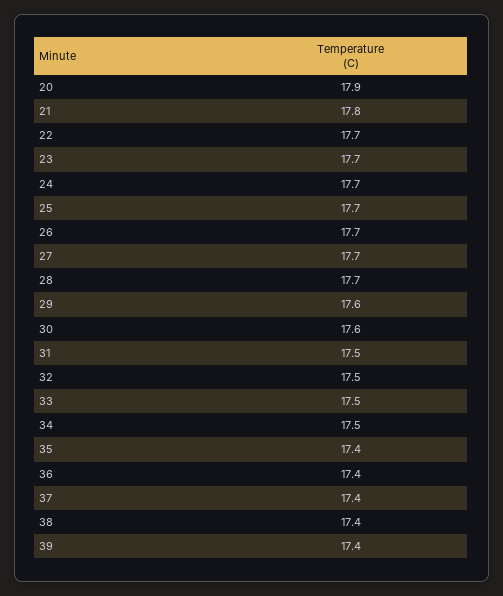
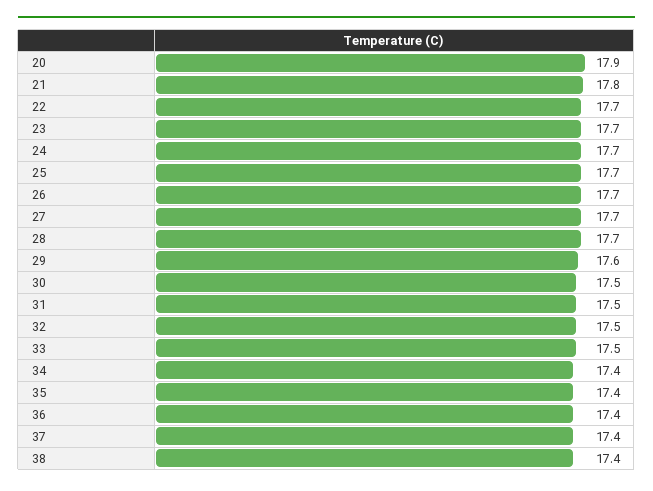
30: 17.6 -> 17.5
34: 17.5 -> 17.4
39: 17.4 -> none

